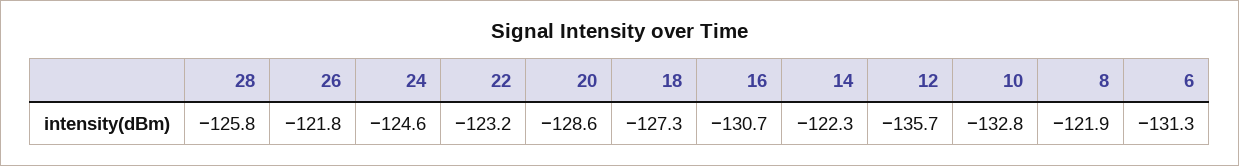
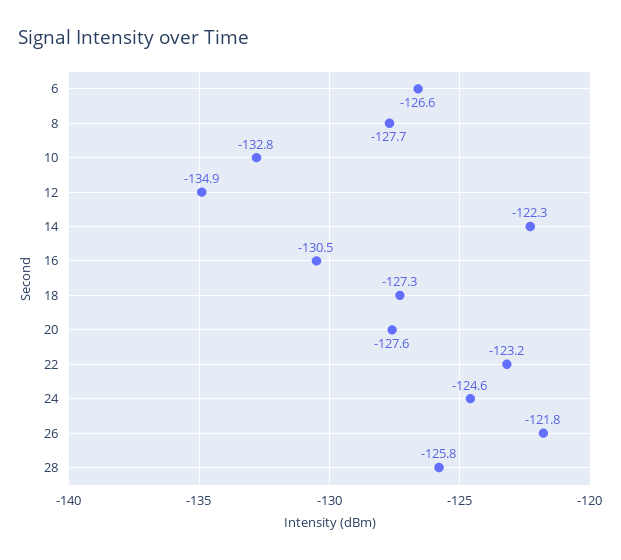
20: -128.6 -> -127.6
16: -130.7 -> -130.5
12: -135.7 -> -134.9
8: -121.9 -> -127.7
6: -131.3 -> -126.6

